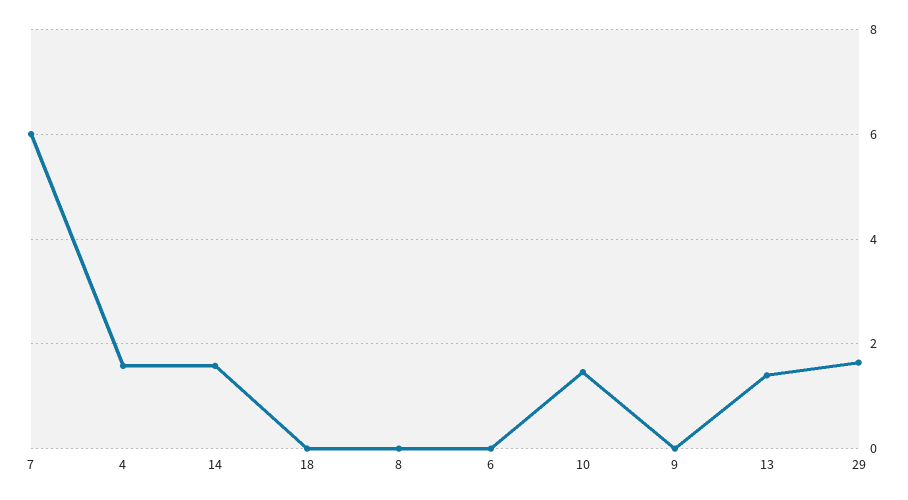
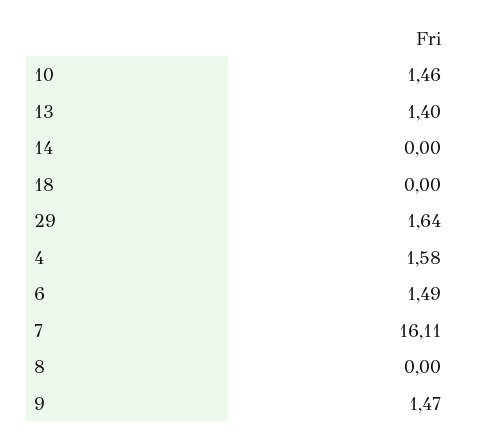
7: 6 -> 16.11
14: 1.6 -> 0
6: 0 -> 1.49
9: 0 -> 1.47

